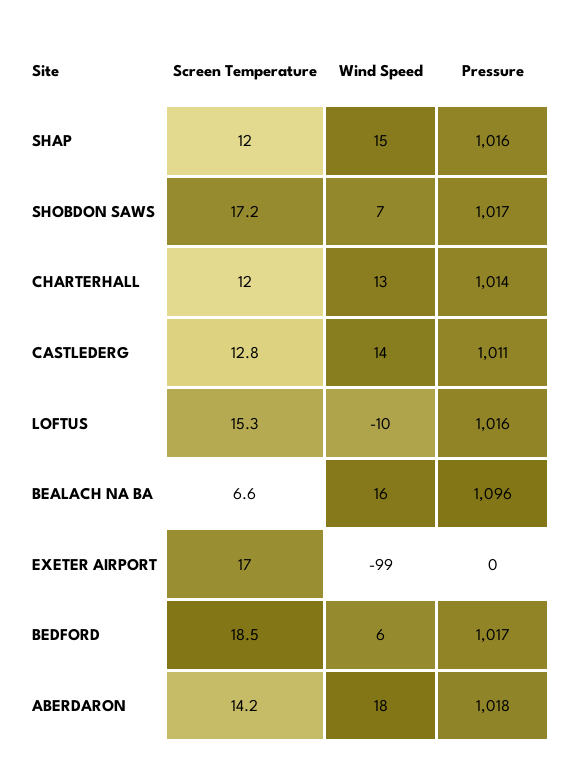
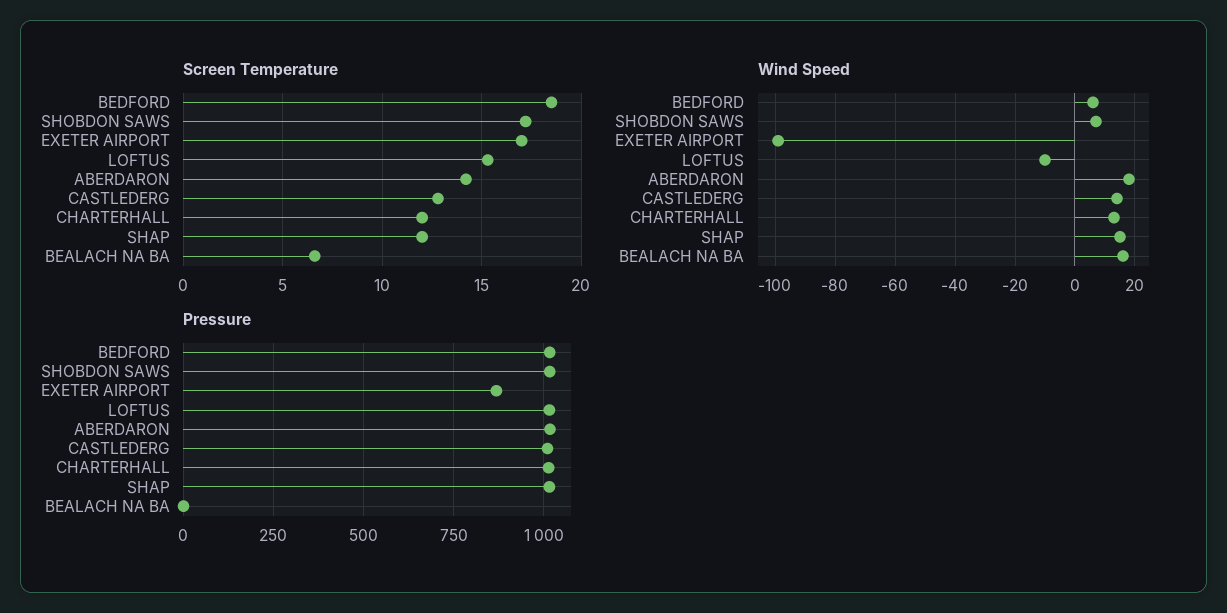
Pressure, BEALACH NA BA: 1096 -> 0
Pressure, EXETER AIRPORT: 0 -> 875

